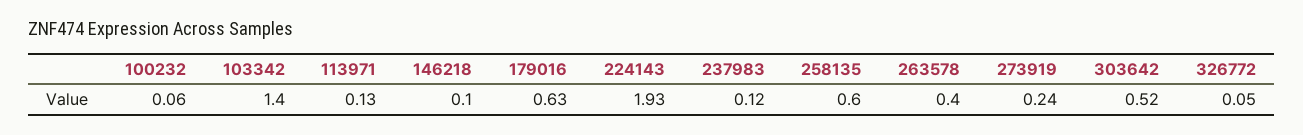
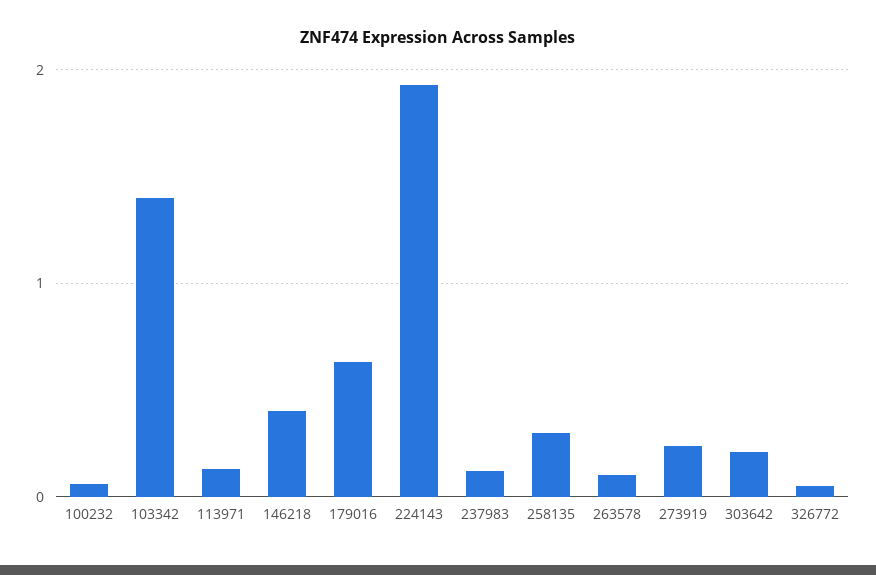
146218: 0.1 -> 0.4
258135: 0.6 -> 0.3
263578: 0.4 -> 0.1
303642: 0.52 -> 0.2

